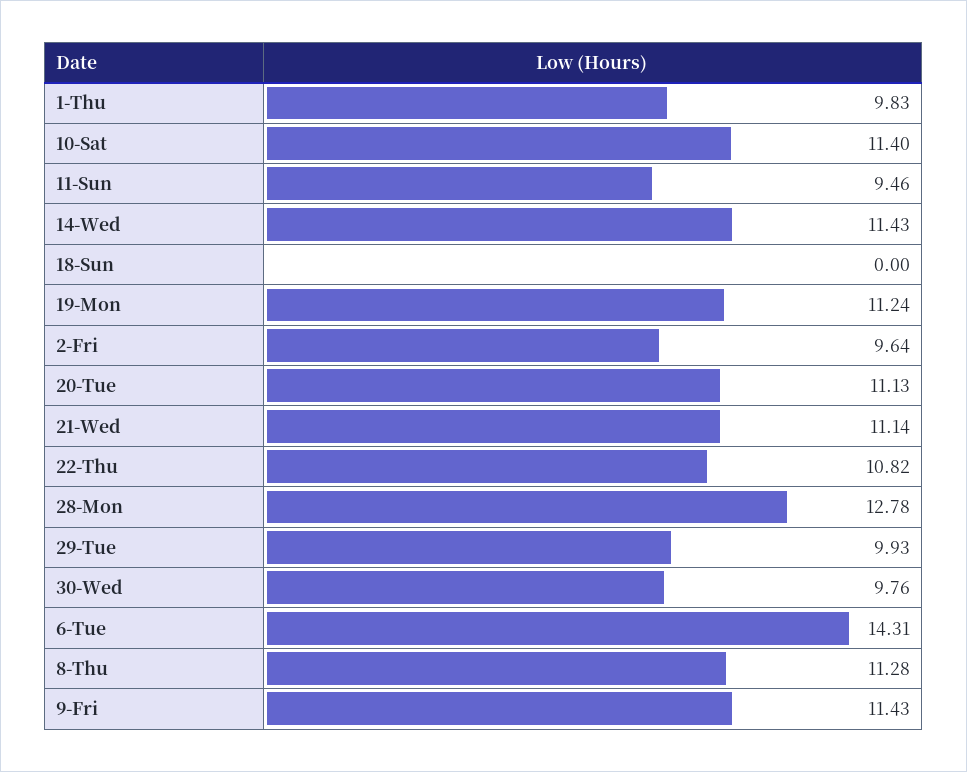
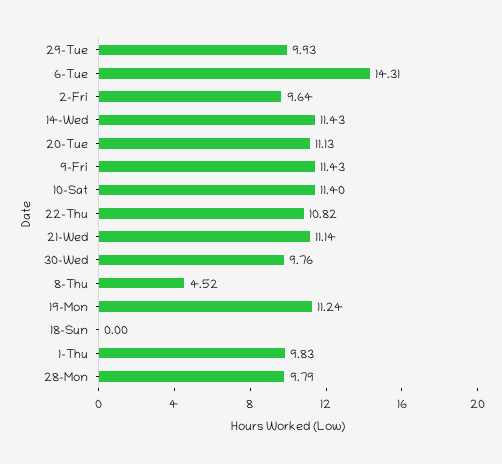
11-Sun: 9.46 -> none
28-Mon: 12.78 -> 9.79
8-Thu: 11.28 -> 4.52

